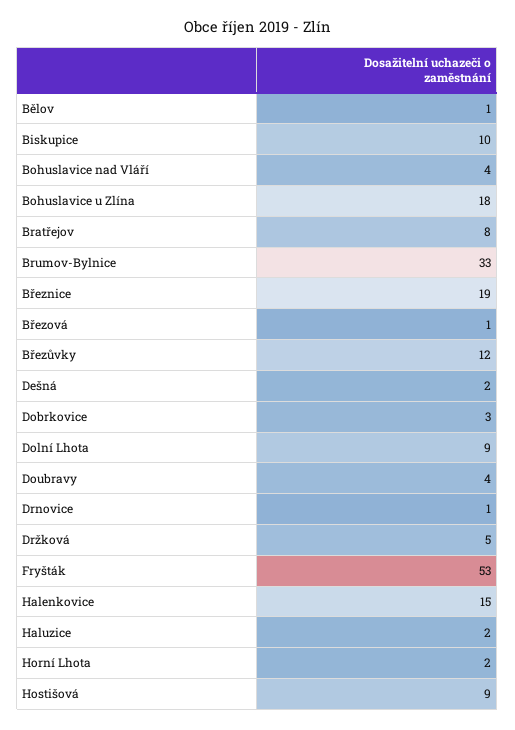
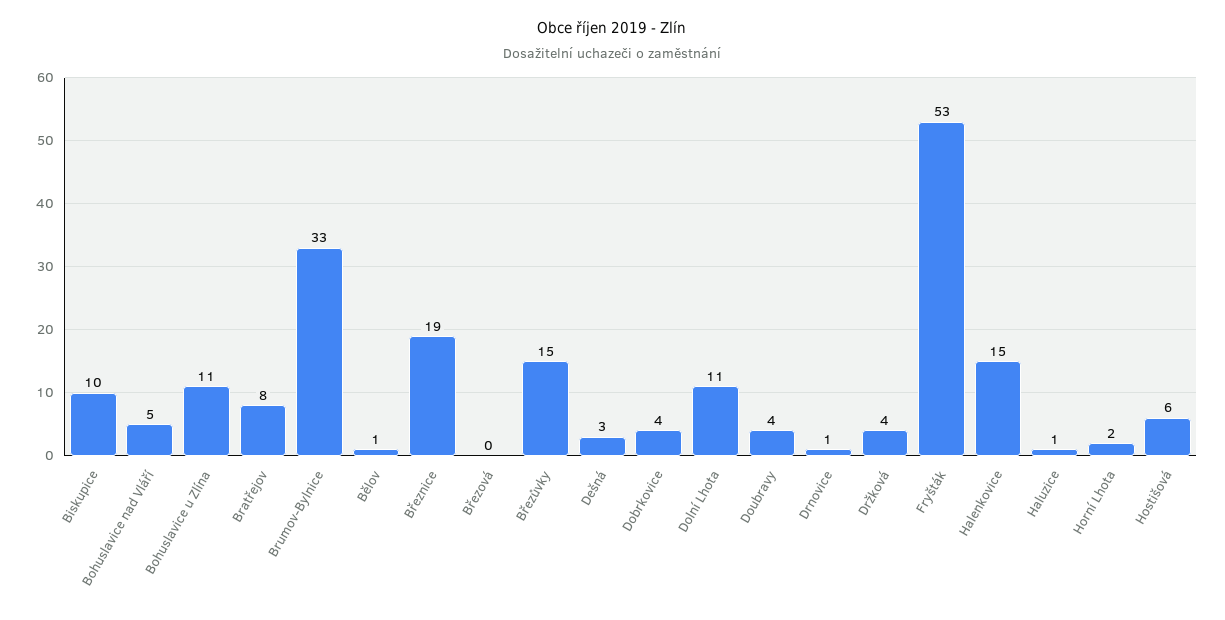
Bohuslavice nad Vláří: 4 -> 5
Bohuslavice u Zlína: 18 -> 11
Březová: 1 -> 0
Březůvky: 12 -> 15
Dešná: 2 -> 3
Dobrkovice: 3 -> 4
Dolní Lhota: 9 -> 11
Držková: 5 -> 4
Haluzice: 2 -> 1
Hostišová: 9 -> 6

